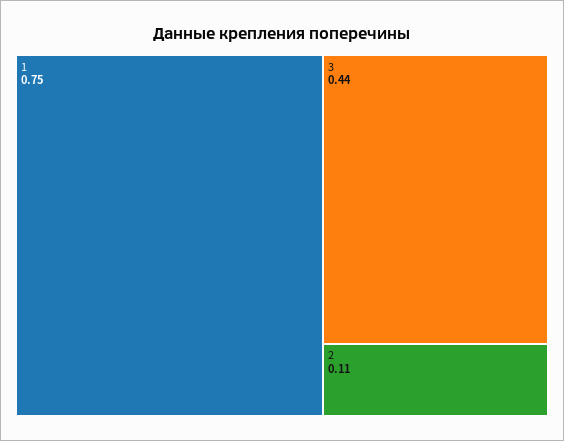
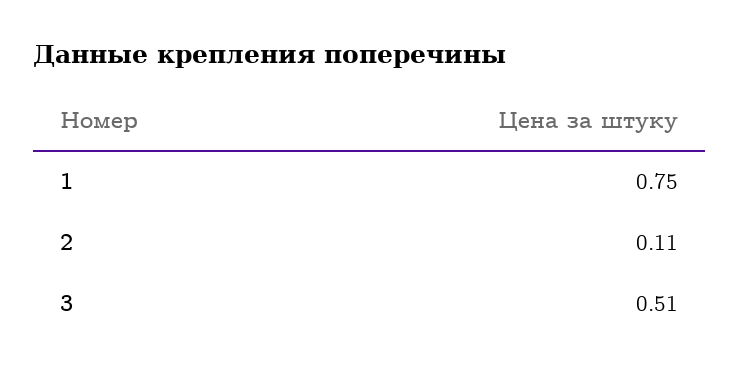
3: 0.44 -> 0.51

